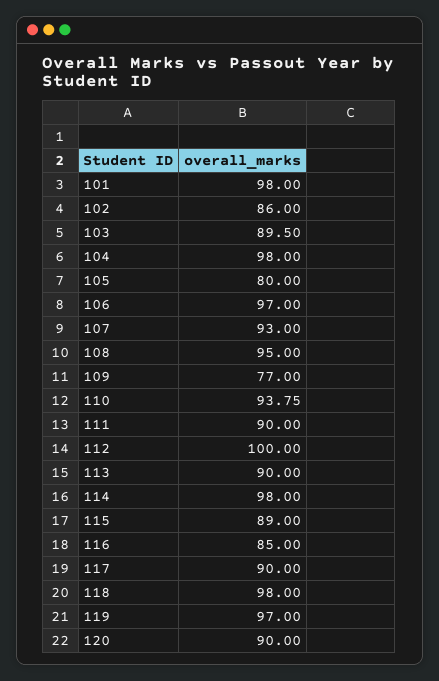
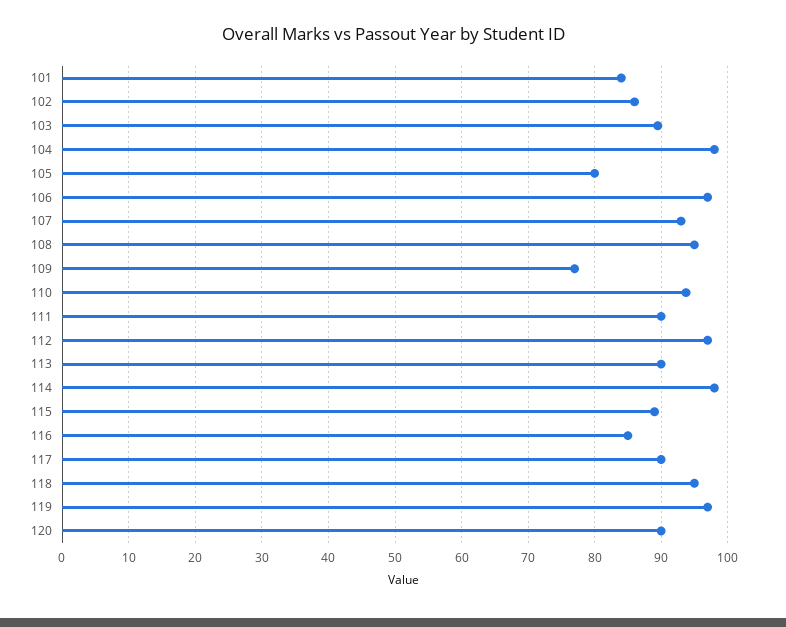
101: 98 -> 84
112: 100 -> 97
118: 98 -> 95

